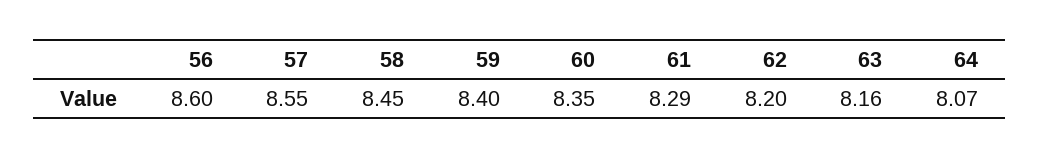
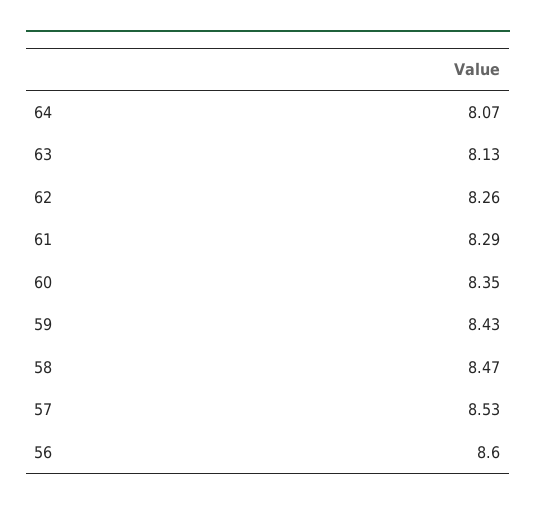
57: 8.55 -> 8.53
58: 8.45 -> 8.47
59: 8.4 -> 8.43
62: 8.2 -> 8.26
63: 8.16 -> 8.13

